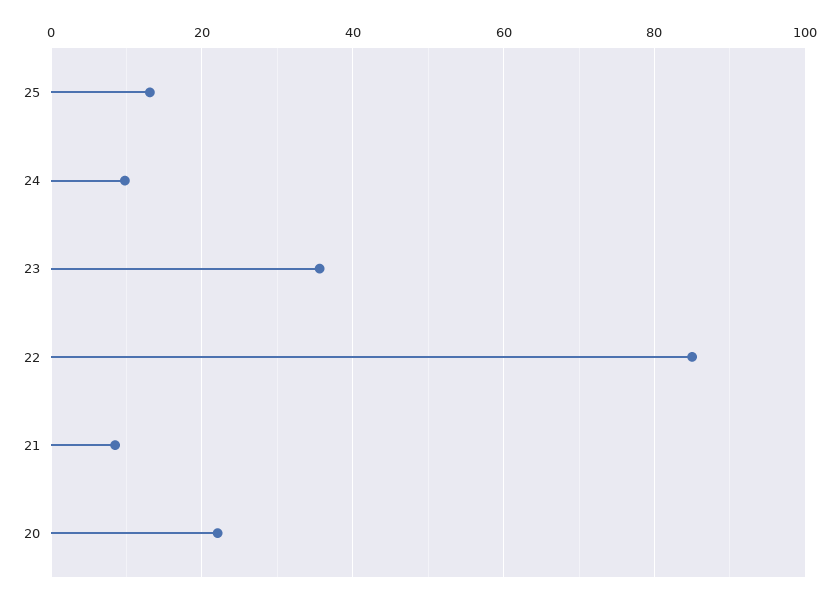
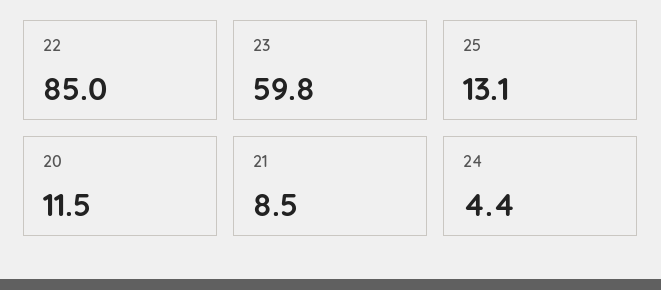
24: 10 -> 4.4
23: 36 -> 59.8
20: 22 -> 11.5

